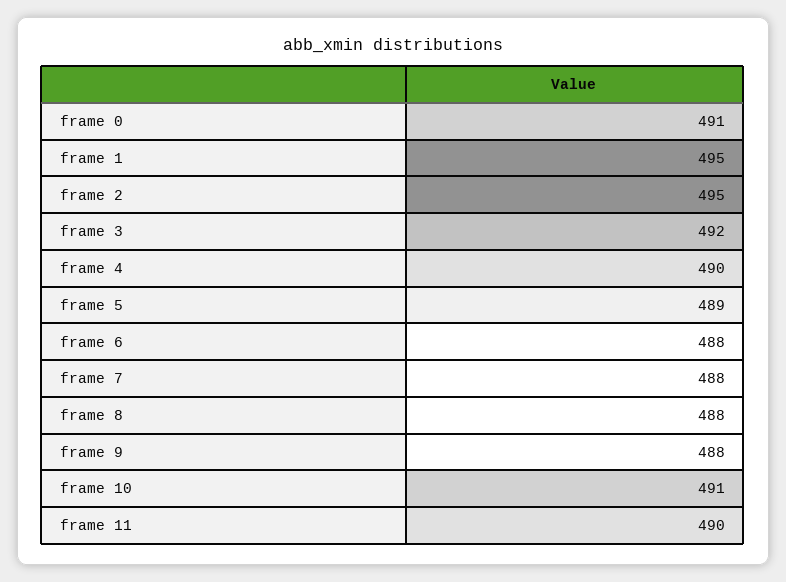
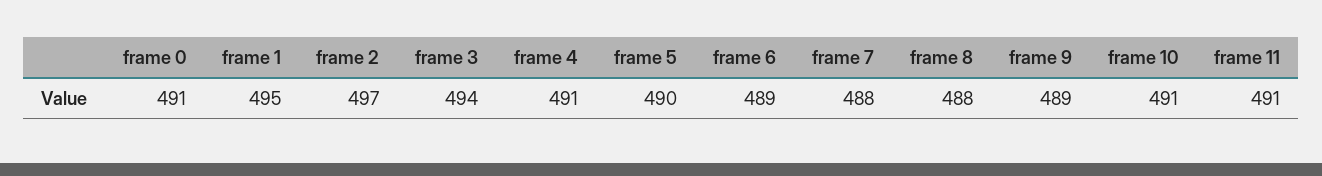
frame 2: 495 -> 497
frame 3: 492 -> 494
frame 4: 490 -> 491
frame 5: 489 -> 490
frame 6: 488 -> 489
frame 9: 488 -> 489
frame 11: 490 -> 491

